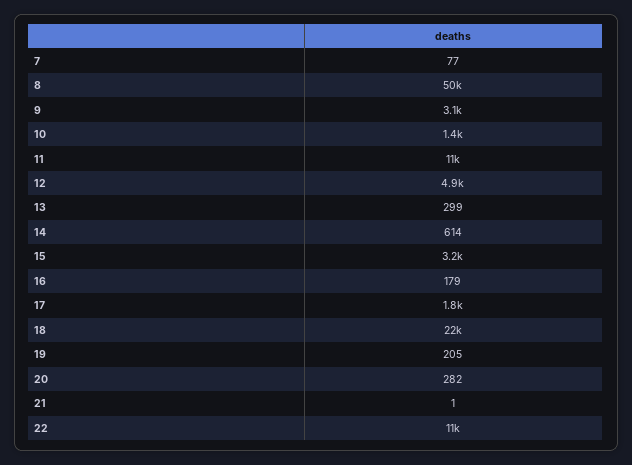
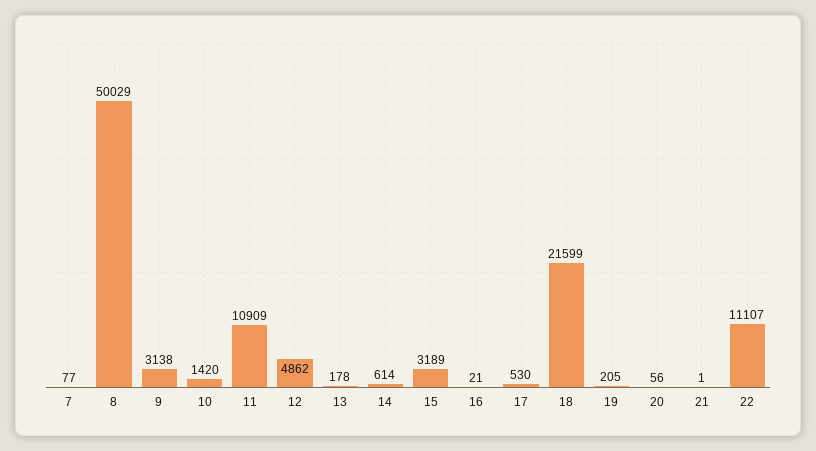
13: 299 -> 178
16: 179 -> 21
17: 1800 -> 530
20: 282 -> 56

